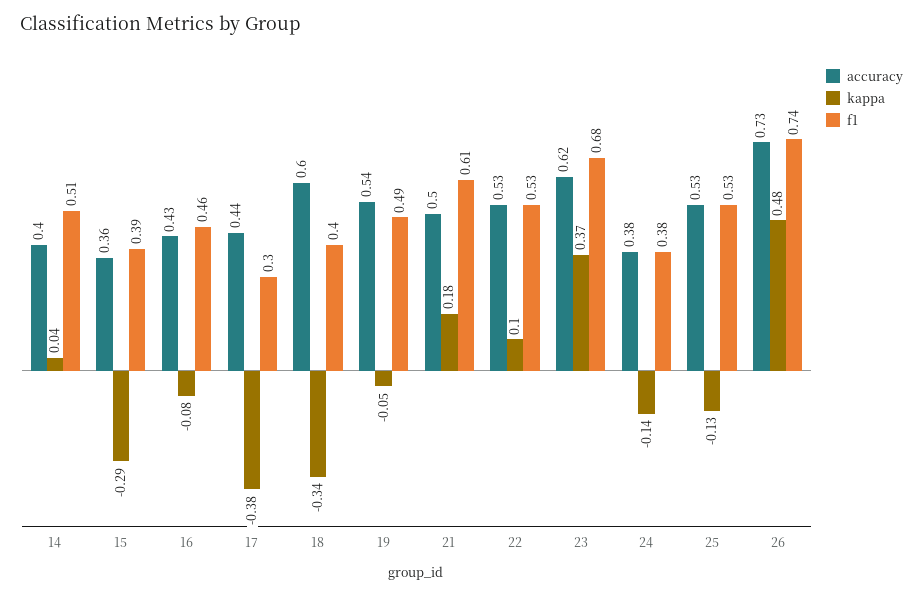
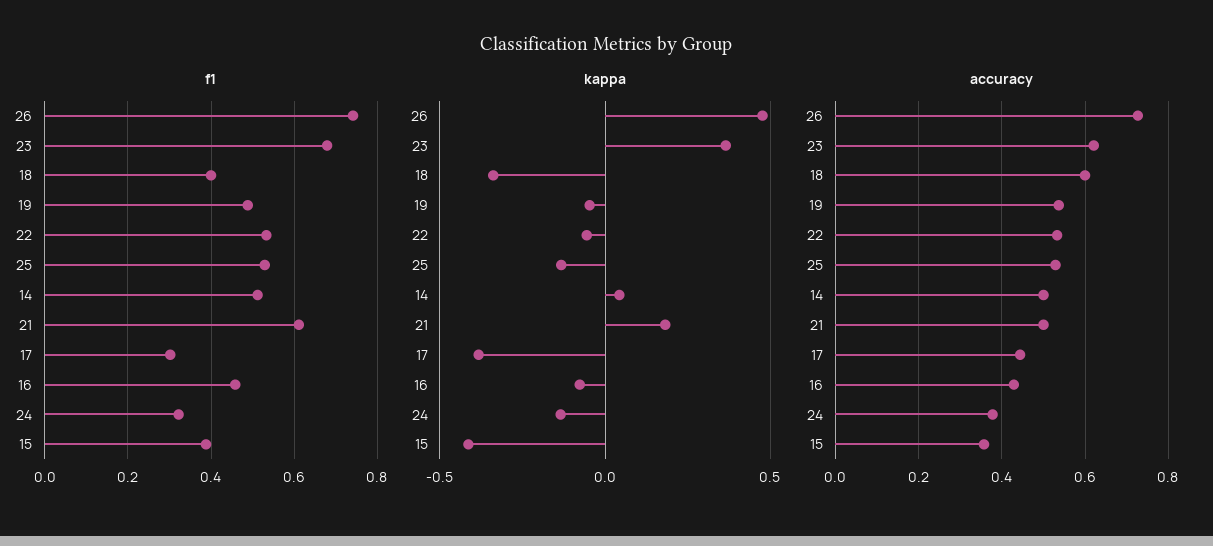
accuracy, 14: 0.4 -> 0.5
kappa, 15: -0.29 -> -0.4
kappa, 22: 0.1 -> -0.05
f1, 24: 0.38 -> 0.32

